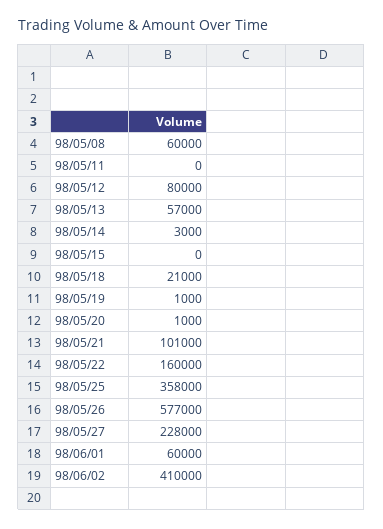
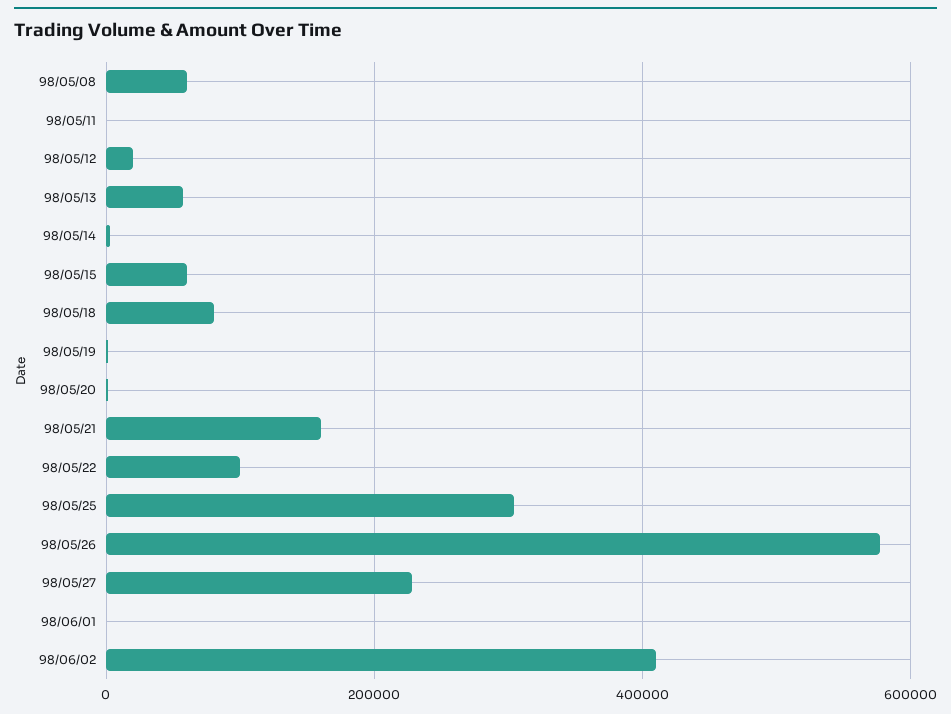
98/05/12: 80000 -> 20000
98/05/15: 0 -> 60000
98/05/18: 21000 -> 80000
98/05/21: 101000 -> 160000
98/05/22: 160000 -> 100000
98/05/25: 358000 -> 300000
98/06/01: 60000 -> 0

